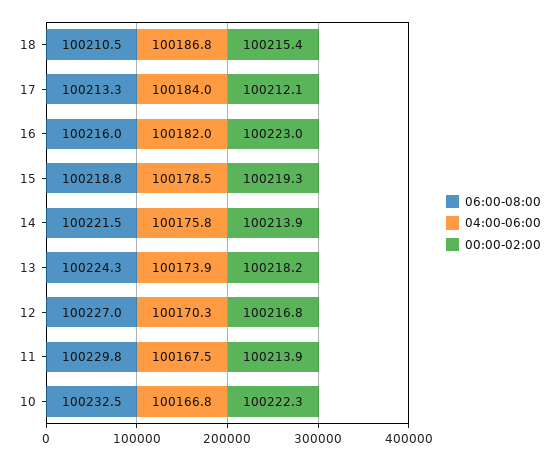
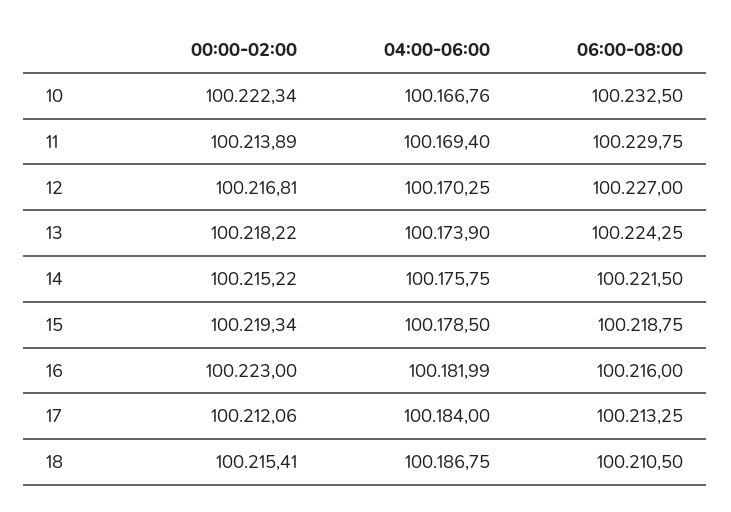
00:00-02:00, 14: 100213.9 -> 100215.22
04:00-06:00, 11: 100167.5 -> 100169.4

